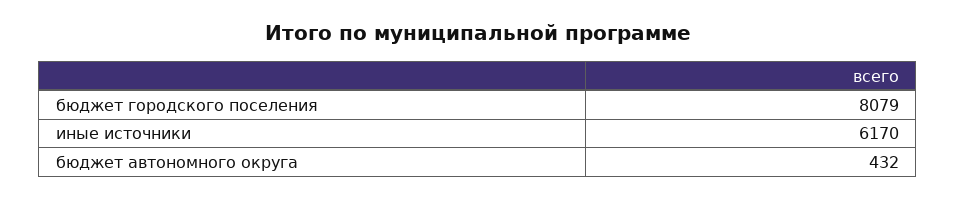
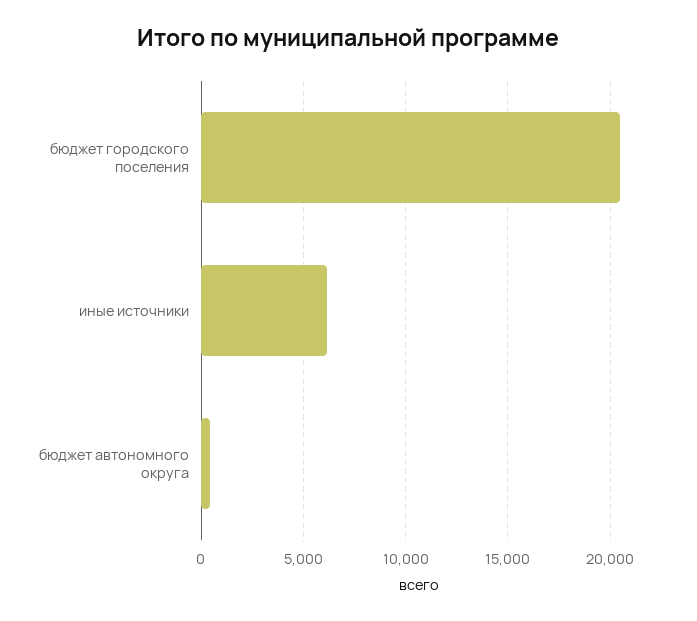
бюджет городского поселения: 8079 -> 20500

